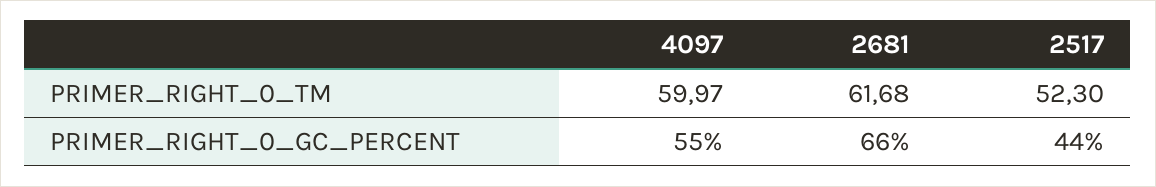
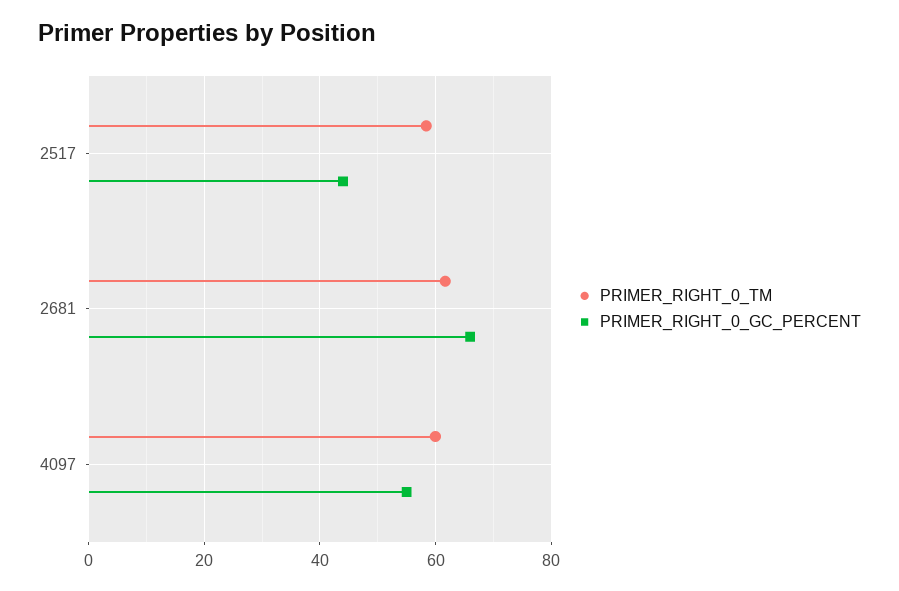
PRIMER_RIGHT_0_TM, 2517: 52.3 -> 58

